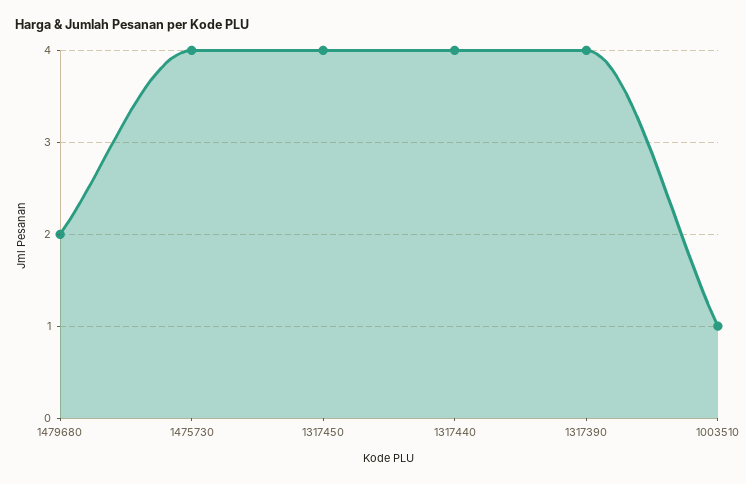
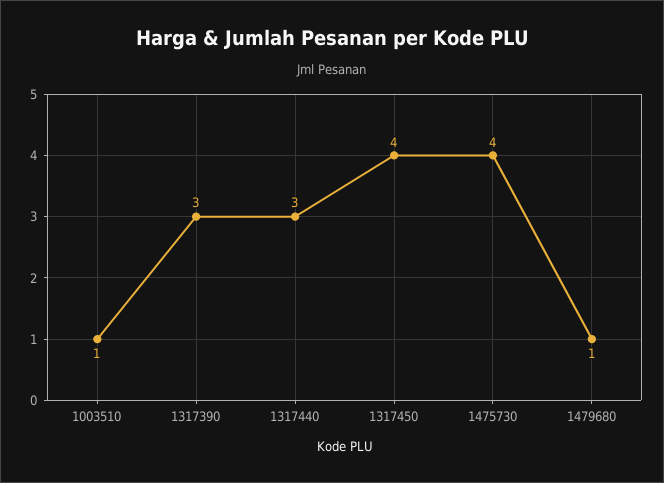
1479680: 2 -> 1
1317440: 4 -> 3
1317390: 4 -> 3

